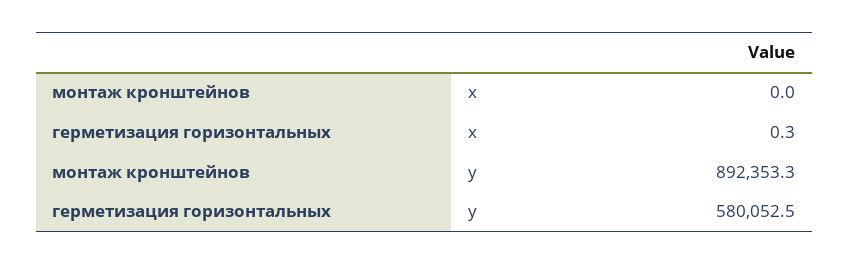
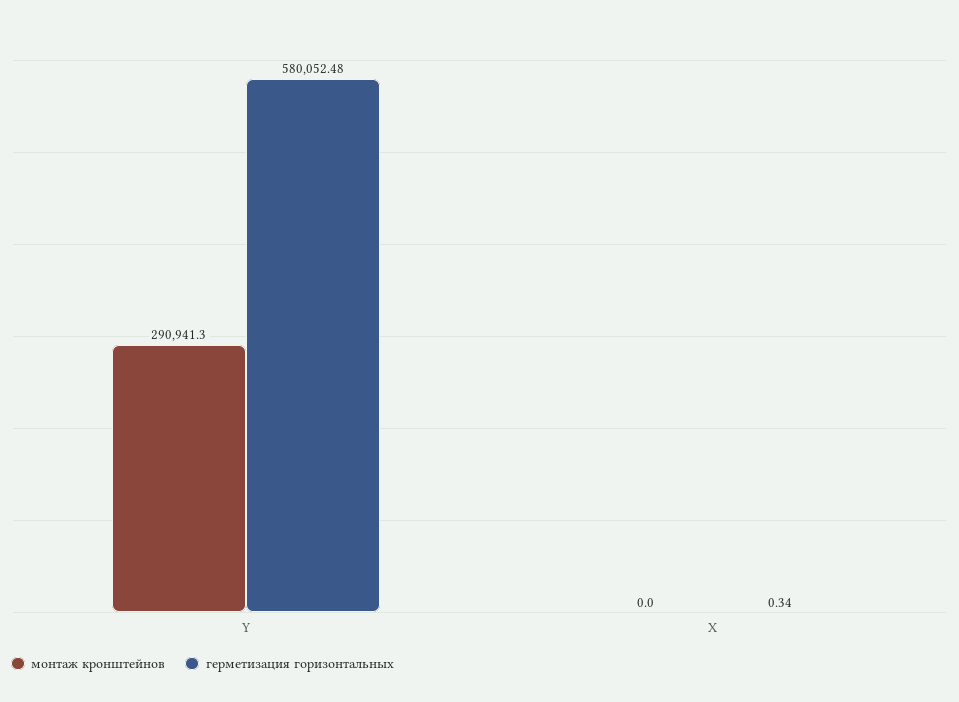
монтаж кронштейнов, y: 892353.3 -> 290941.3

